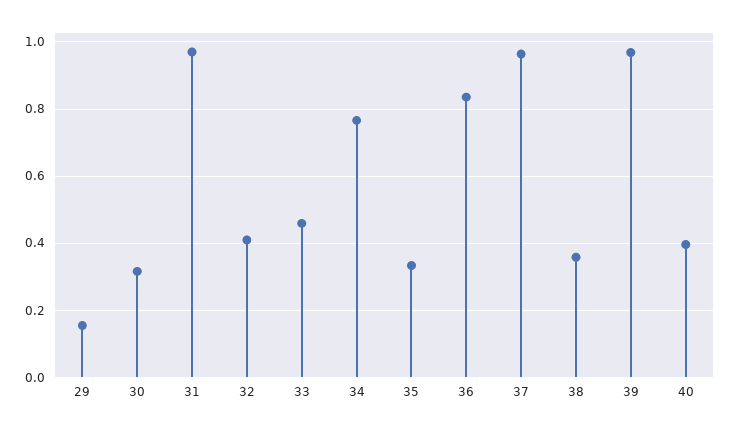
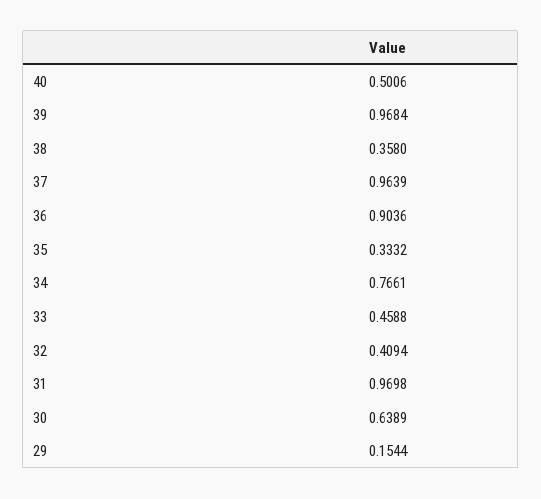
30: 0.32 -> 0.6389
36: 0.84 -> 0.9036
40: 0.4 -> 0.5006

